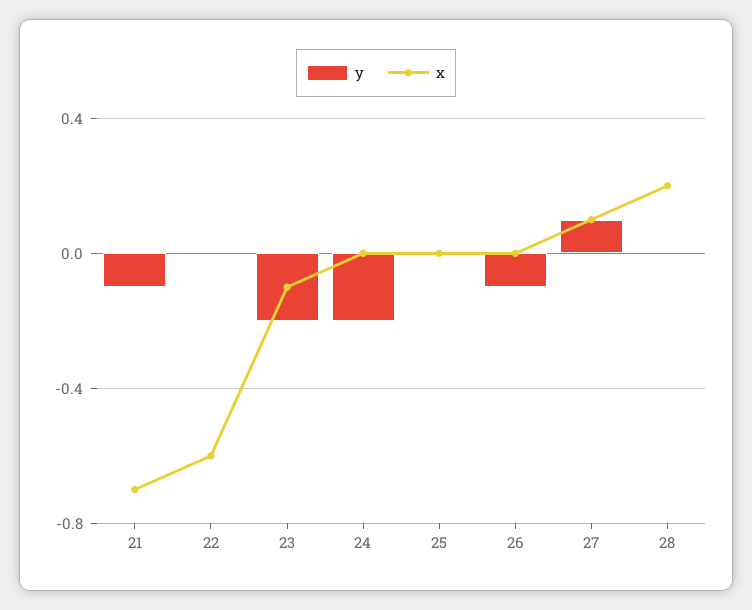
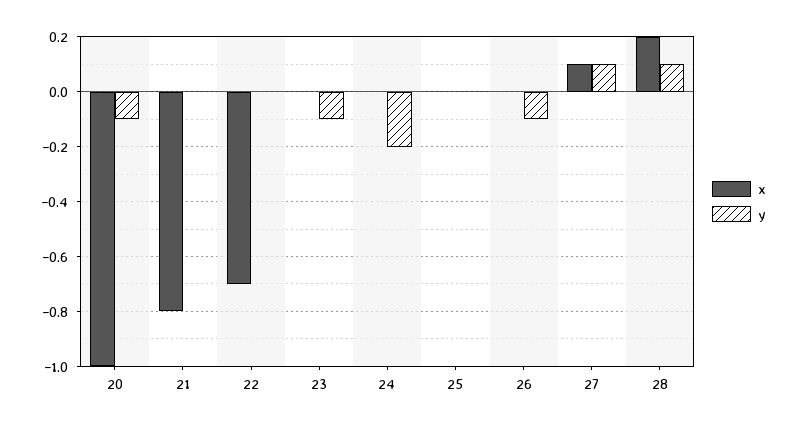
y, 21: -0.1 -> 0
x, 21: -0.7 -> -0.8
x, 22: -0.6 -> -0.7
y, 23: -0.2 -> -0.1
x, 23: -0.1 -> 0
y, 28: 0 -> 0.1
x, 20: none -> -1
y, 20: none -> -0.1

